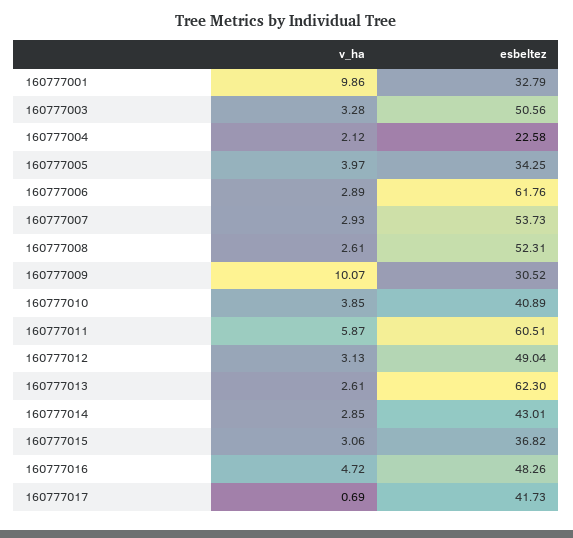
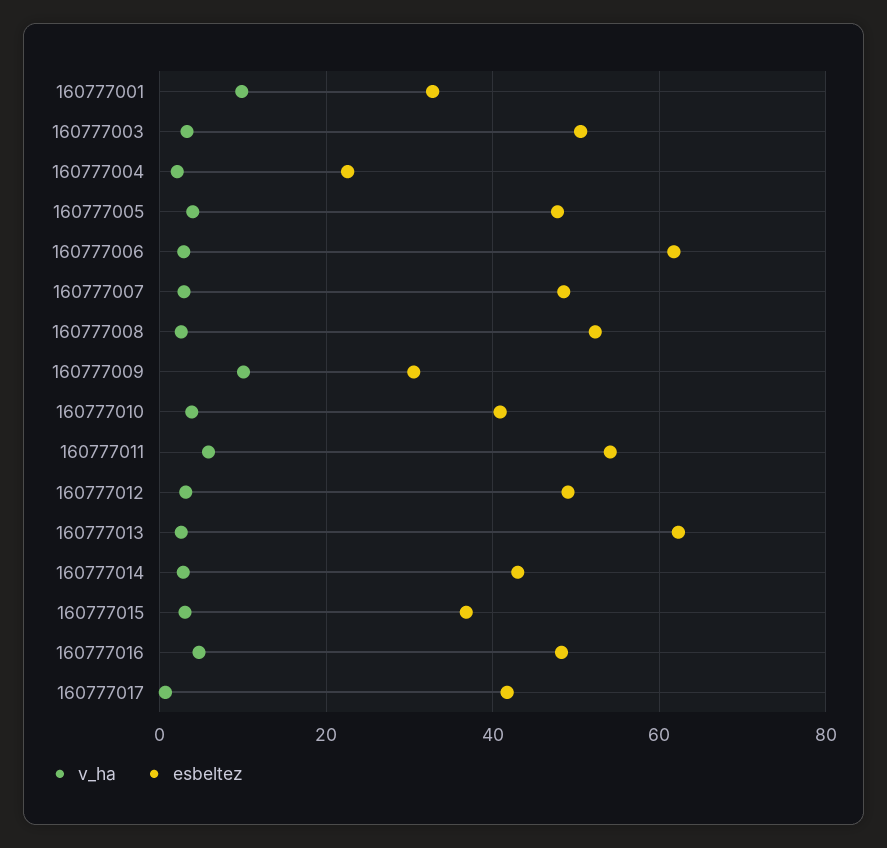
esbeltez, 160777005: 34.25 -> 48
esbeltez, 160777007: 53.73 -> 48
esbeltez, 160777011: 60.51 -> 54

